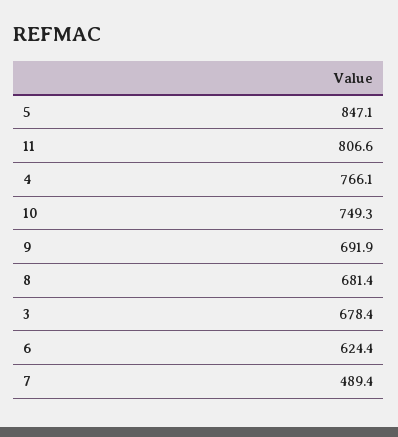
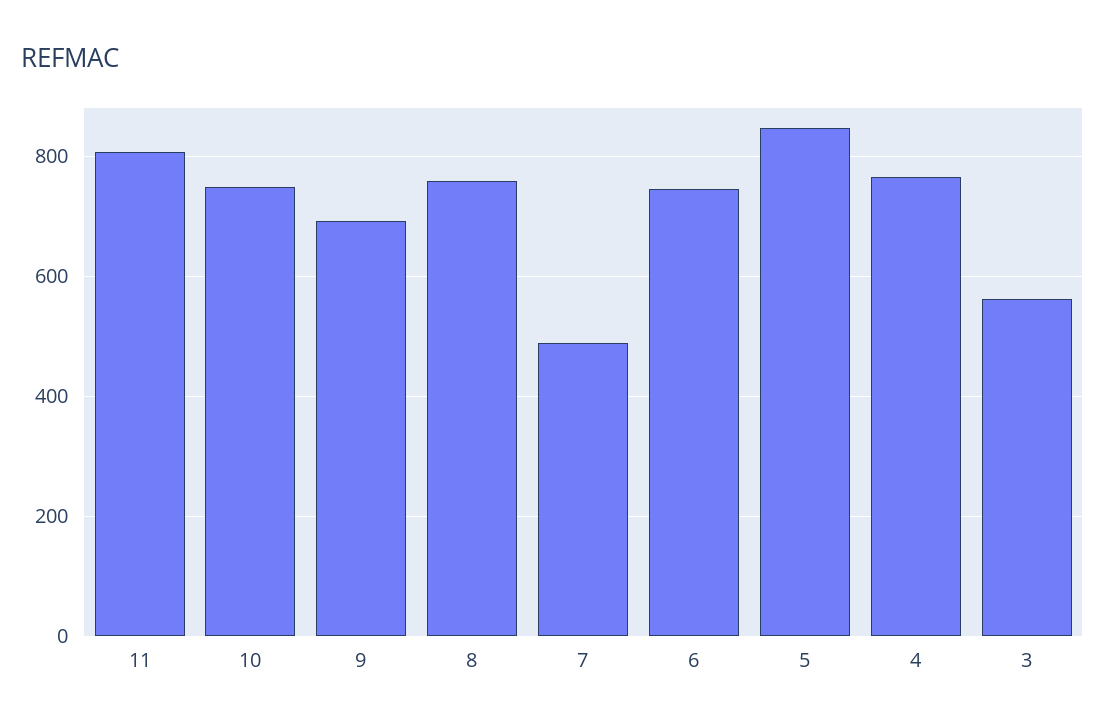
8: 681.4 -> 760
3: 678.4 -> 560
6: 624.4 -> 740

